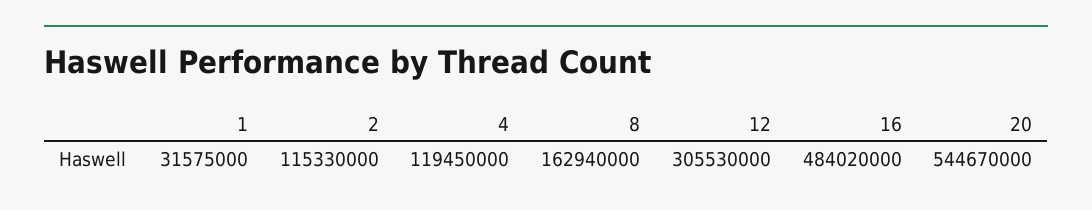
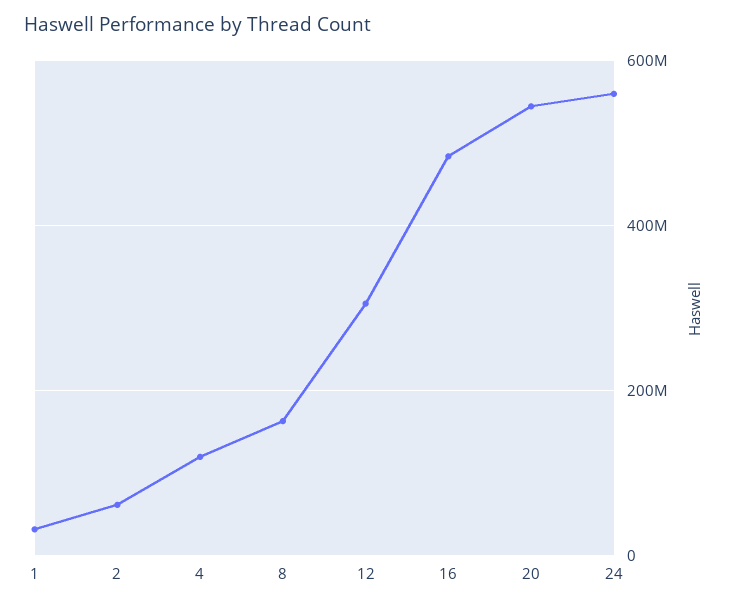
2: 115330000 -> 60000000
24: none -> 560000000

